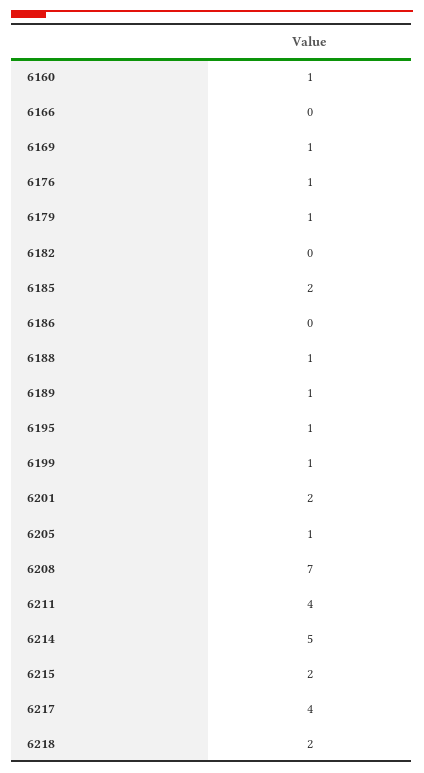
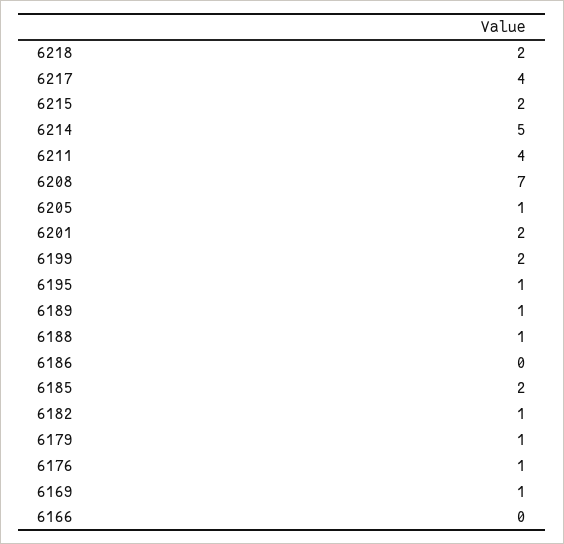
6160: 1 -> none
6182: 0 -> 1
6199: 1 -> 2

